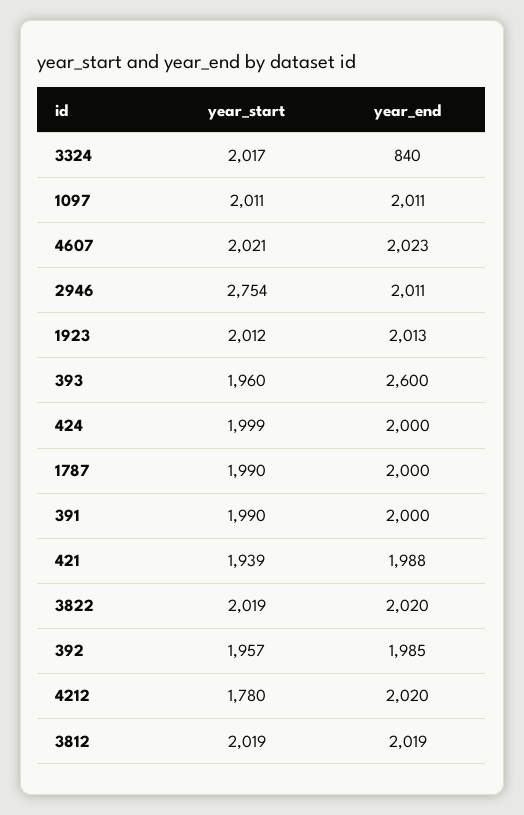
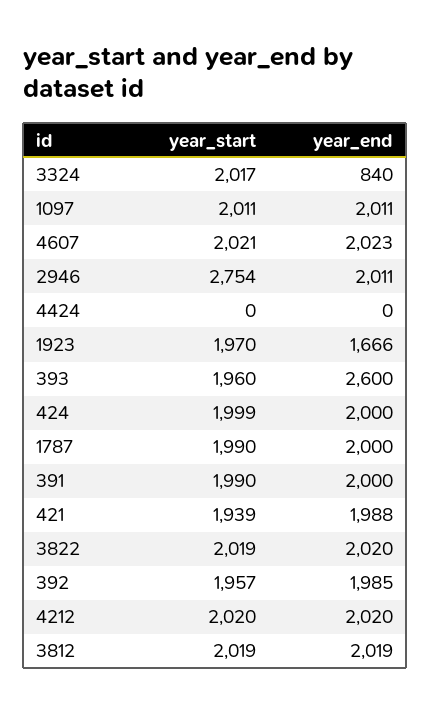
year_start, 1923: 2012 -> 1970
year_end, 1923: 2013 -> 1666
year_start, 4212: 1780 -> 2020
year_start, 4424: none -> 0
year_end, 4424: none -> 0

